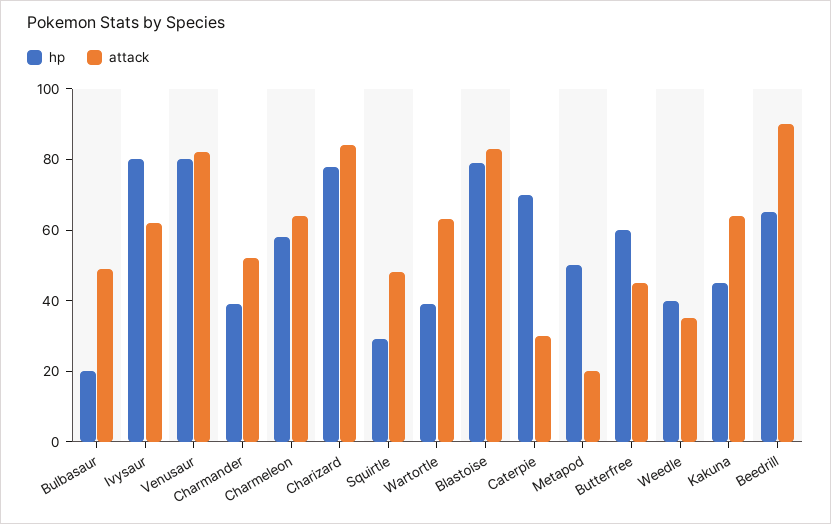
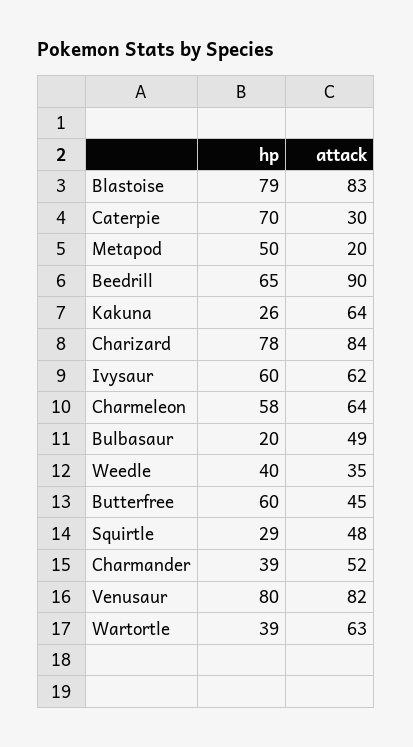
hp, Ivysaur: 80 -> 60
hp, Kakuna: 45 -> 26

